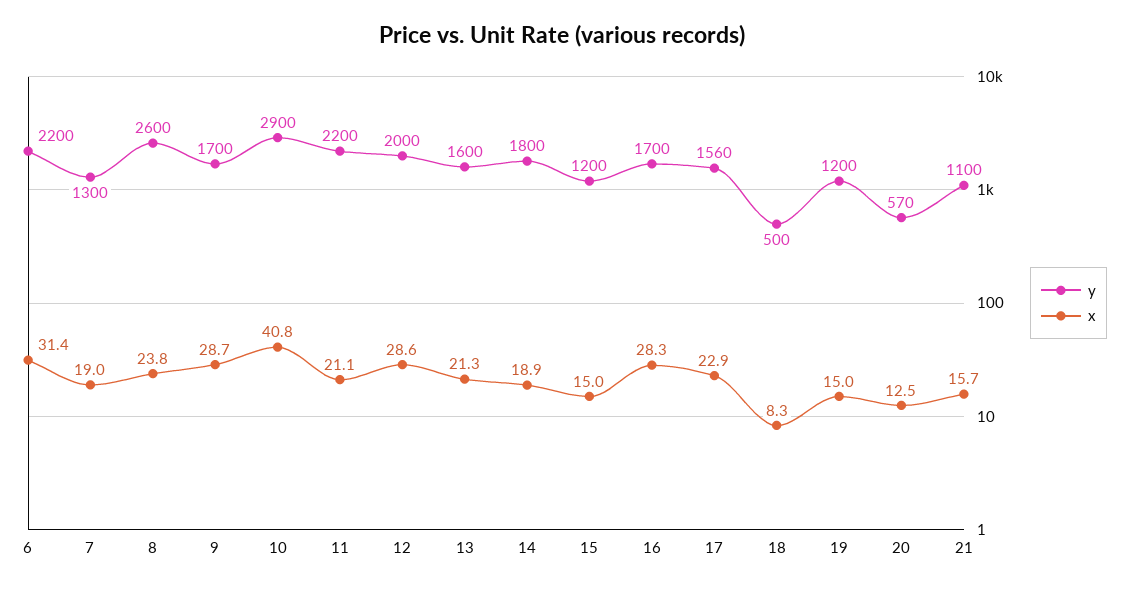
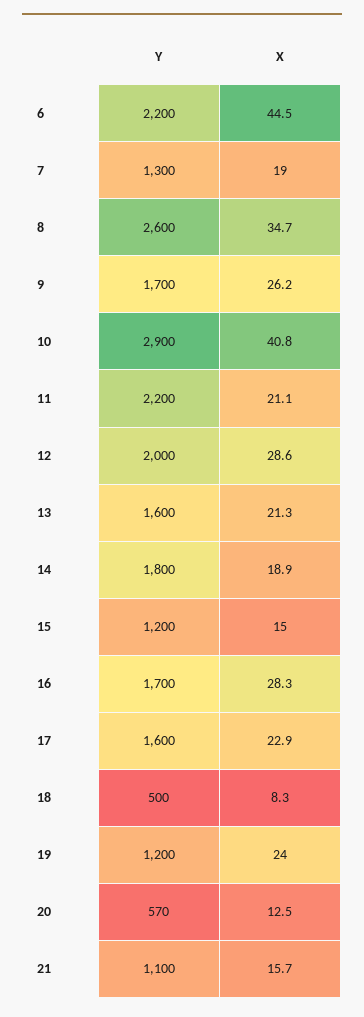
x, 6: 31.4 -> 44.5
x, 8: 23.8 -> 34.7
x, 9: 28.7 -> 26.2
y, 17: 1560 -> 1600
x, 19: 15 -> 24

